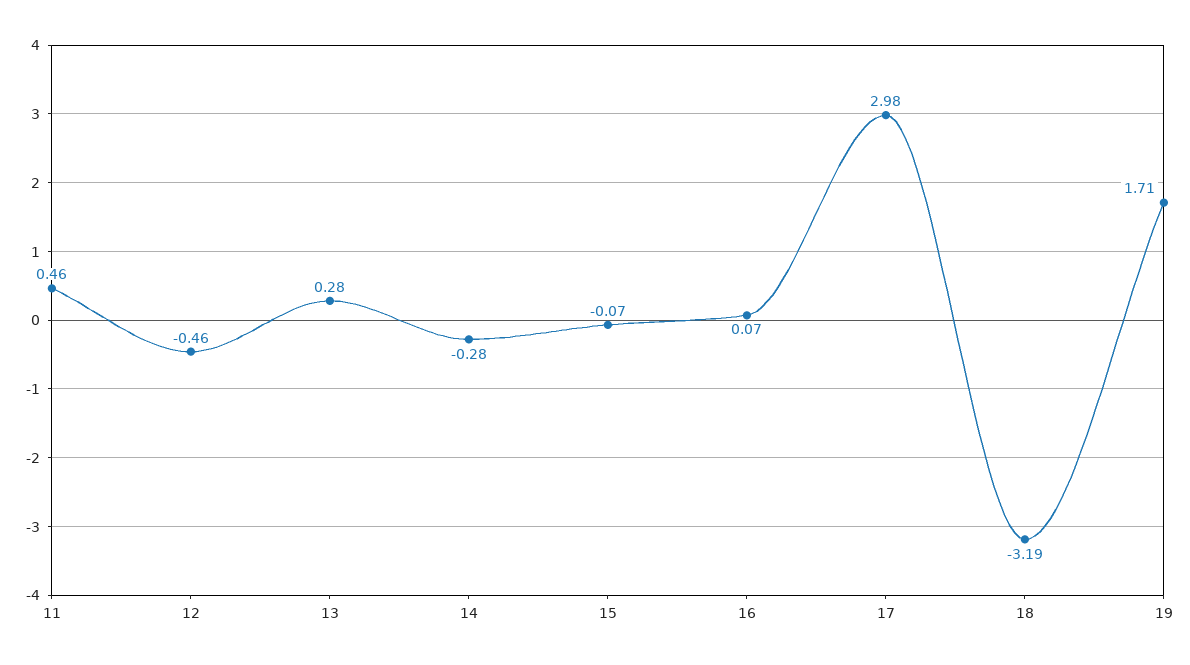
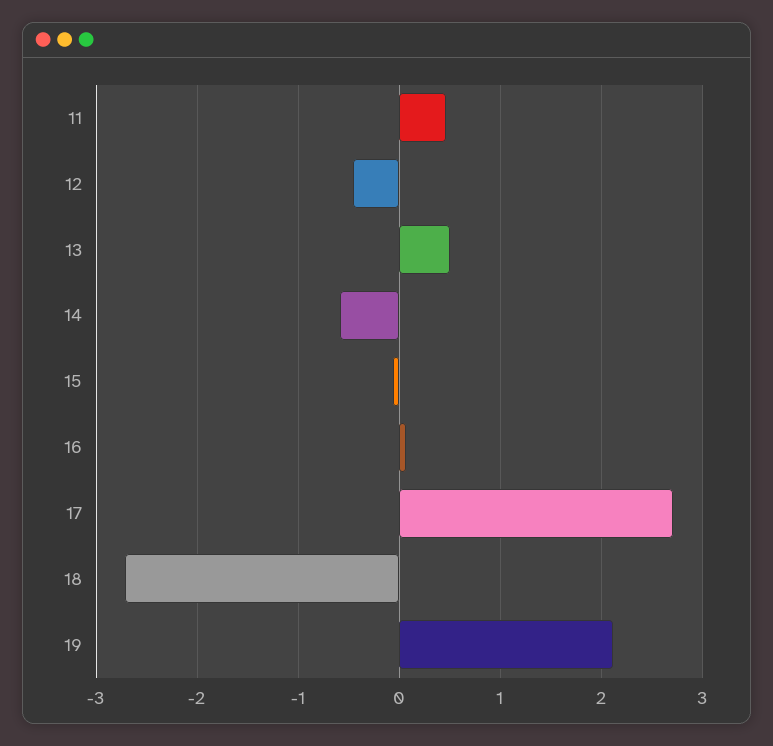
13: 0.28 -> 0.5
14: -0.28 -> -0.6
17: 2.98 -> 2.7
18: -3.19 -> -2.7
19: 1.71 -> 2.1

